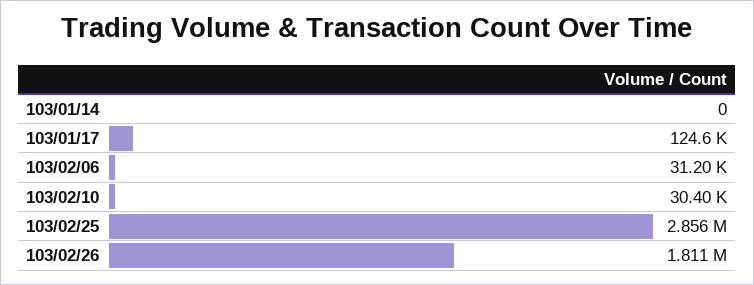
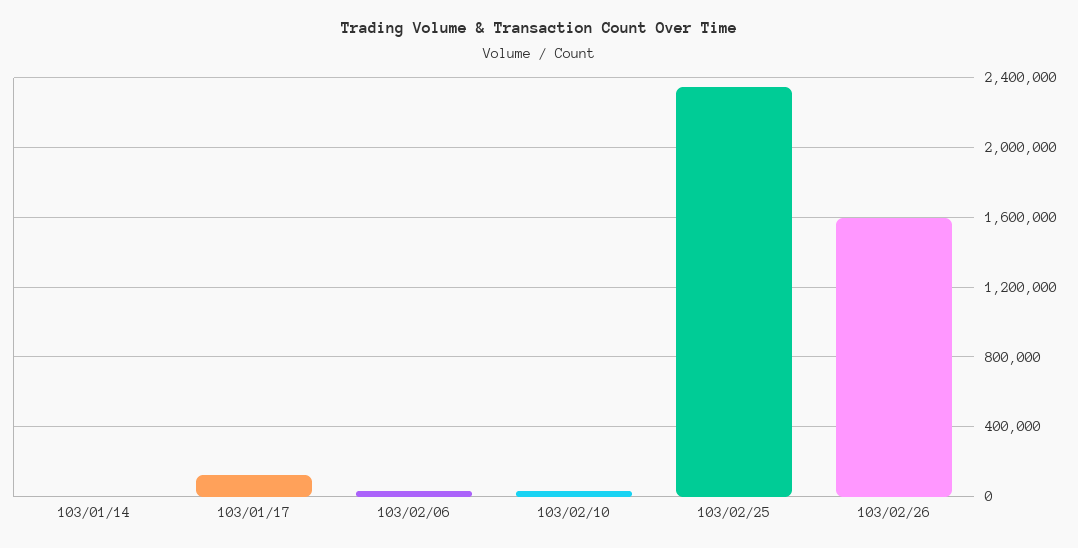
103/02/25: 2856000 -> 2350000
103/02/26: 1811000 -> 1600000

